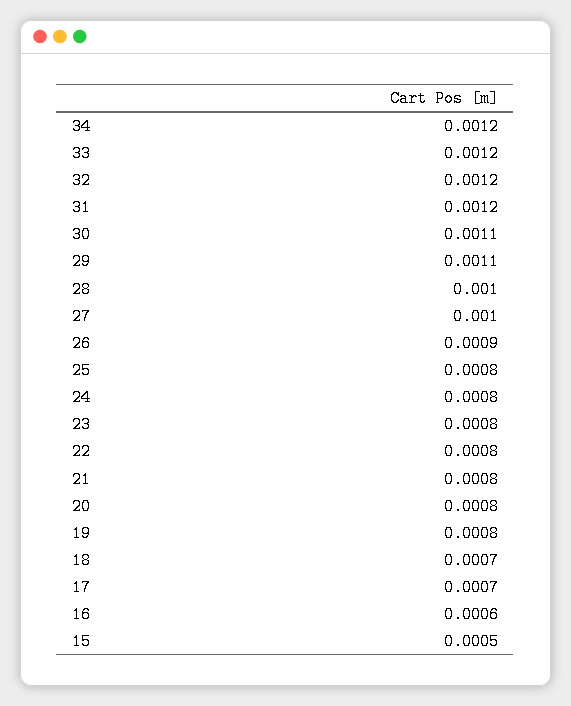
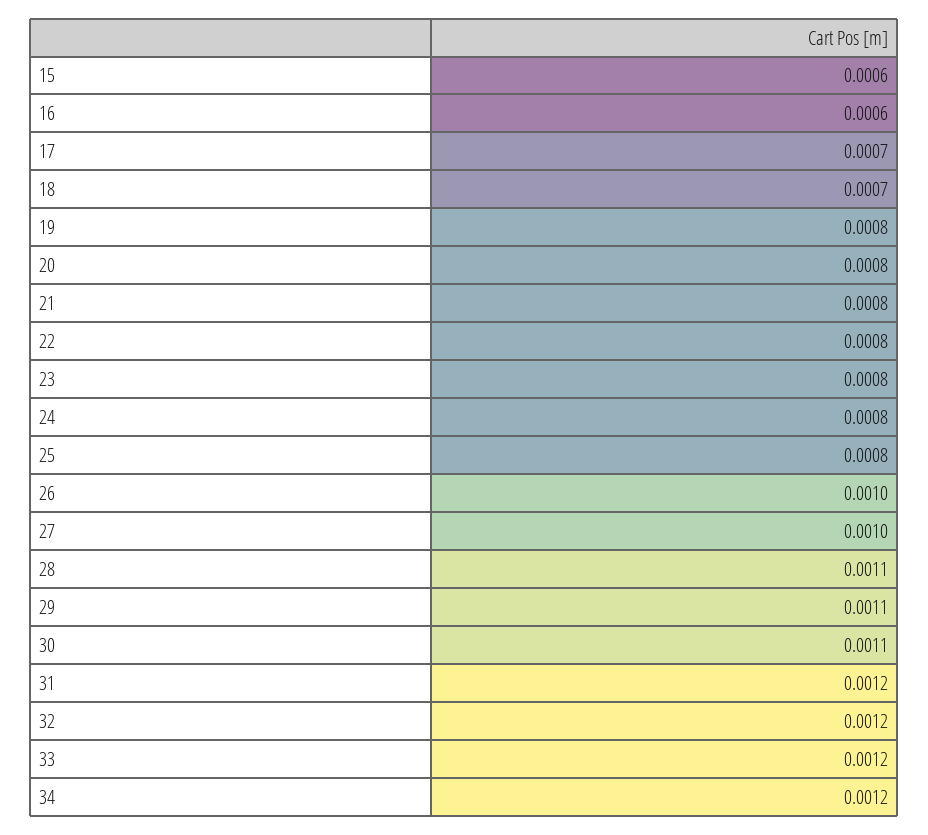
28: 0.001 -> 0.0011
26: 0.0009 -> 0.001
15: 0.0005 -> 0.0006

